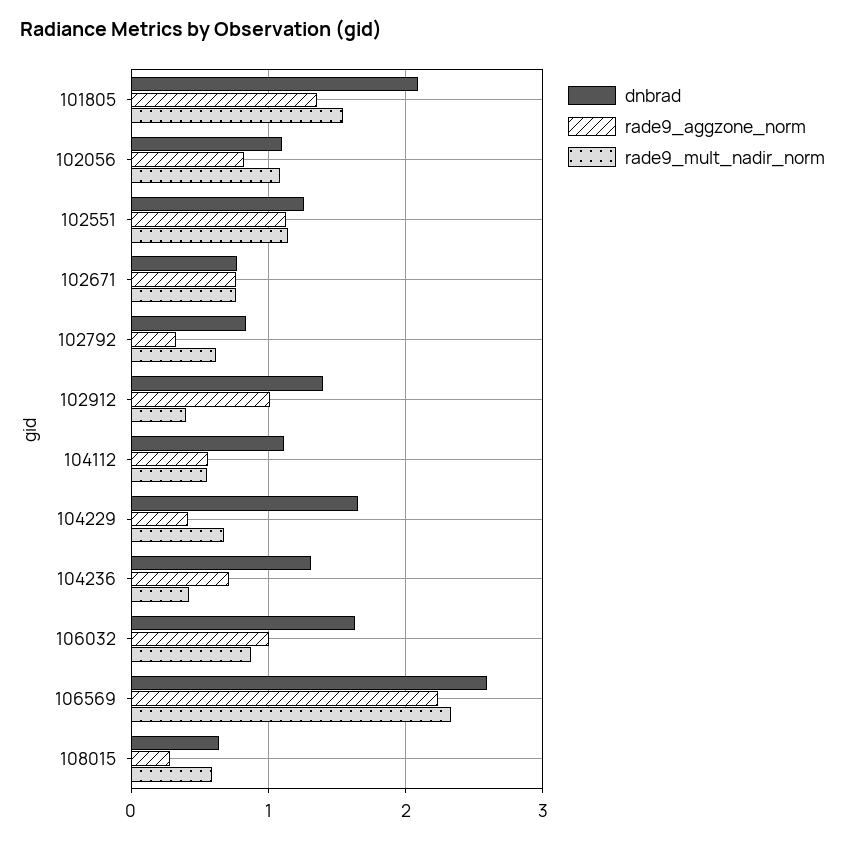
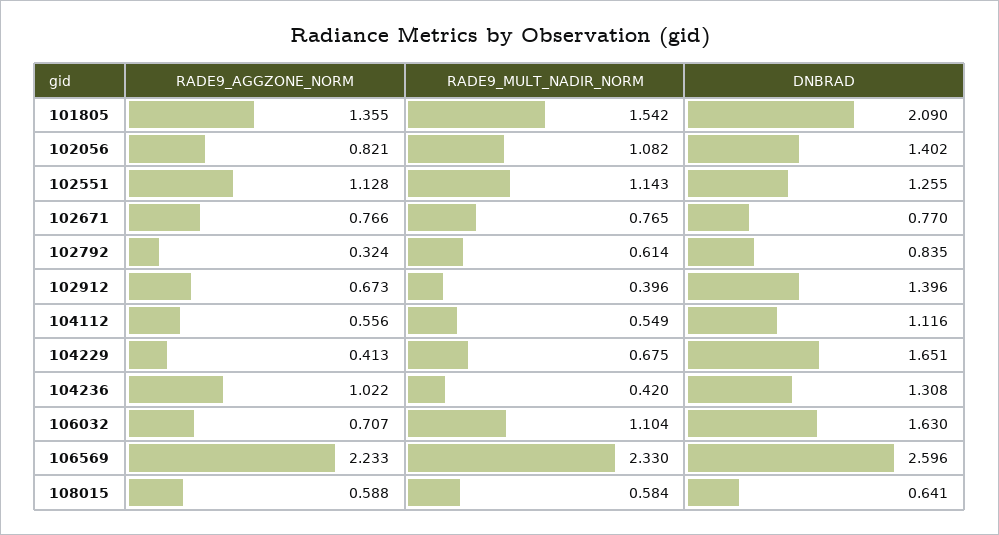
dnbrad, 102056: 1.1 -> 1.402
rade9_aggzone_norm, 102912: 1 -> 0.673
rade9_aggzone_norm, 104236: 0.7 -> 1.022
rade9_aggzone_norm, 106032: 1 -> 0.707
rade9_mult_nadir_norm, 106032: 0.9 -> 1.104
rade9_aggzone_norm, 108015: 0.3 -> 0.588

